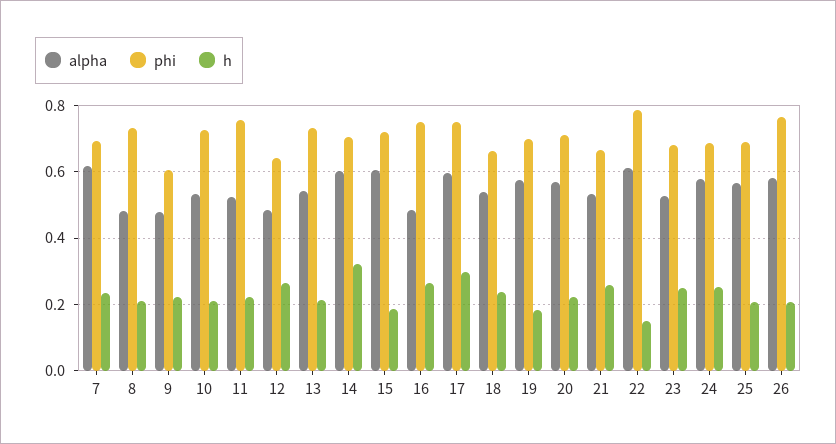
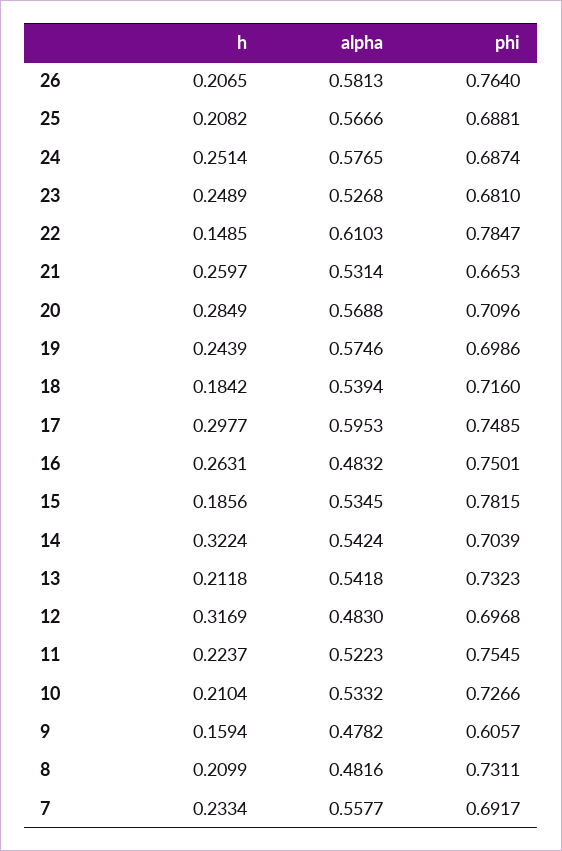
alpha, 7: 0.62 -> 0.5577
h, 9: 0.22 -> 0.1594
phi, 12: 0.64 -> 0.6968
h, 12: 0.26 -> 0.3169
alpha, 14: 0.6 -> 0.5424
alpha, 15: 0.6 -> 0.5345
phi, 15: 0.72 -> 0.7815
phi, 18: 0.66 -> 0.716
h, 18: 0.24 -> 0.1842
h, 19: 0.18 -> 0.2439
h, 20: 0.22 -> 0.2849

